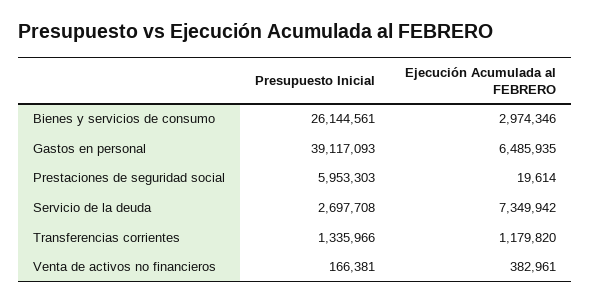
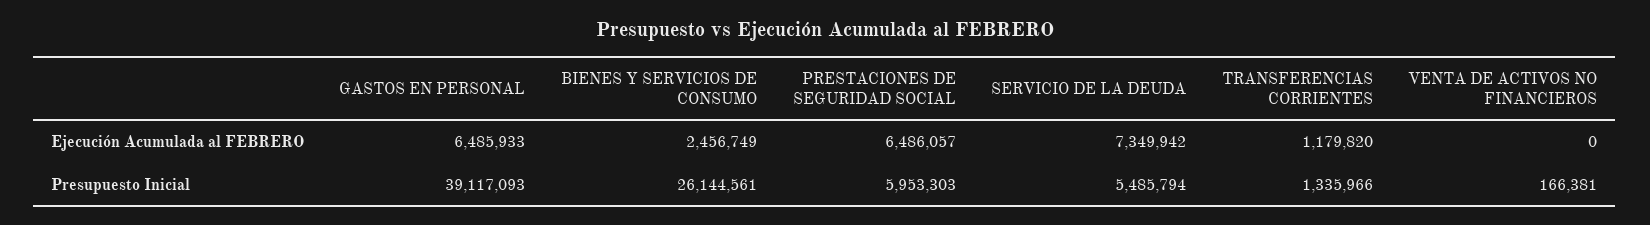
Ejecución Acumulada al FEBRERO, Bienes y servicios de consumo: 2974346 -> 2456749
Ejecución Acumulada al FEBRERO, Gastos en personal: 6485935 -> 6485933
Ejecución Acumulada al FEBRERO, Prestaciones de seguridad social: 19614 -> 6486057
Presupuesto Inicial, Servicio de la deuda: 2697708 -> 5485794
Ejecución Acumulada al FEBRERO, Venta de activos no financieros: 382961 -> 0

